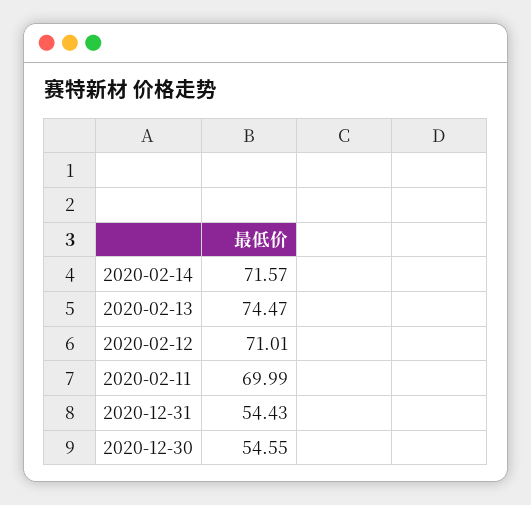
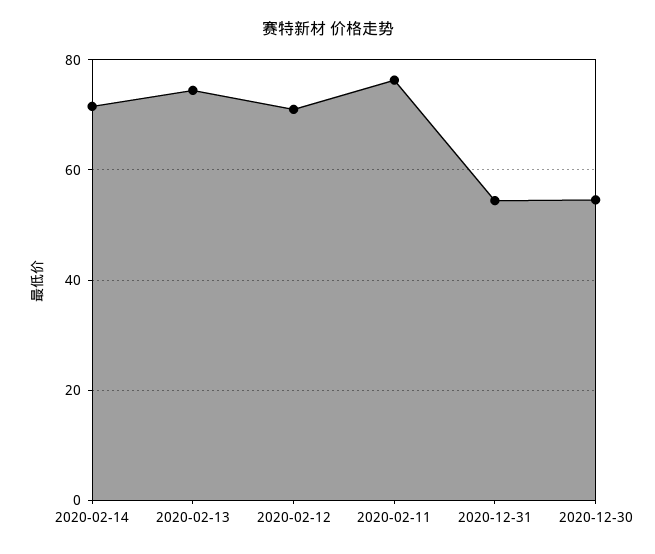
2020-02-11: 69.99 -> 76

